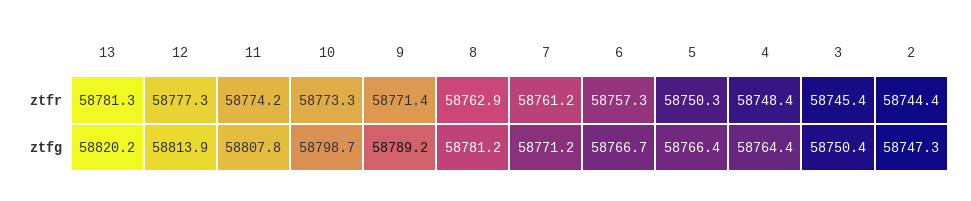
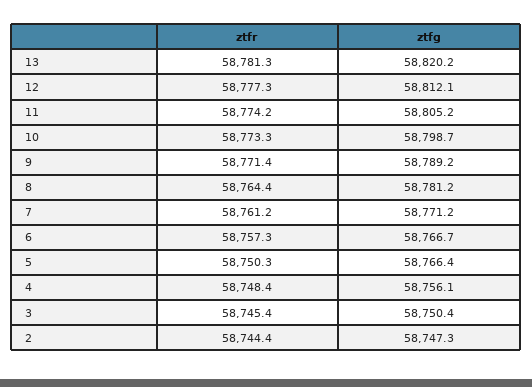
8, ztfr: 58762.9 -> 58764.4
12, ztfg: 58813.9 -> 58812.1
11, ztfg: 58807.8 -> 58805.2
4, ztfg: 58764.4 -> 58756.1

